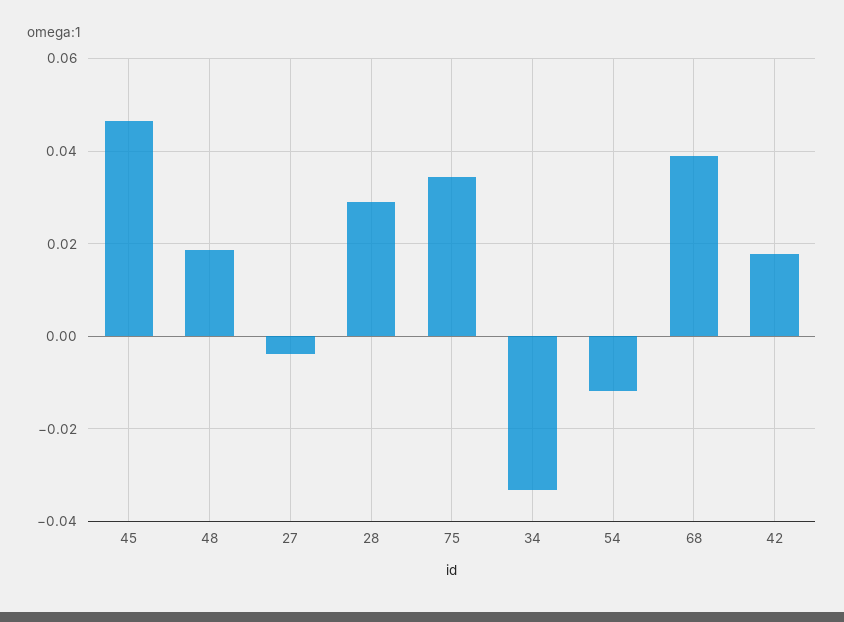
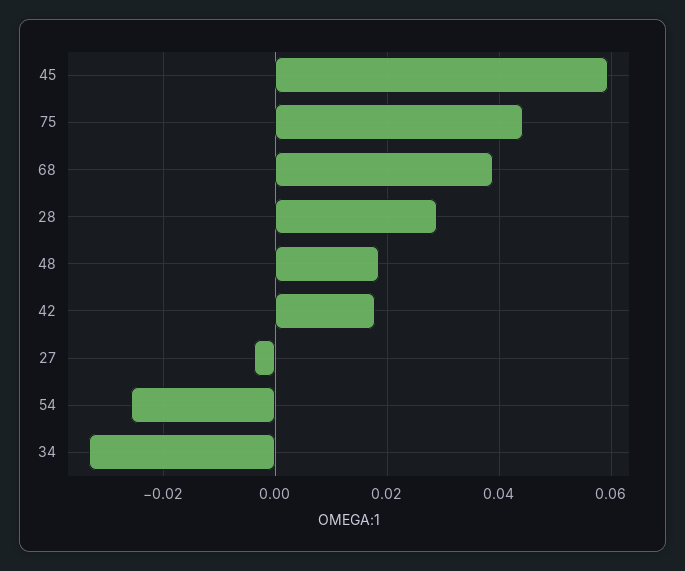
45: 0.046 -> 0.06
75: 0.034 -> 0.044
54: -0.012 -> -0.026

